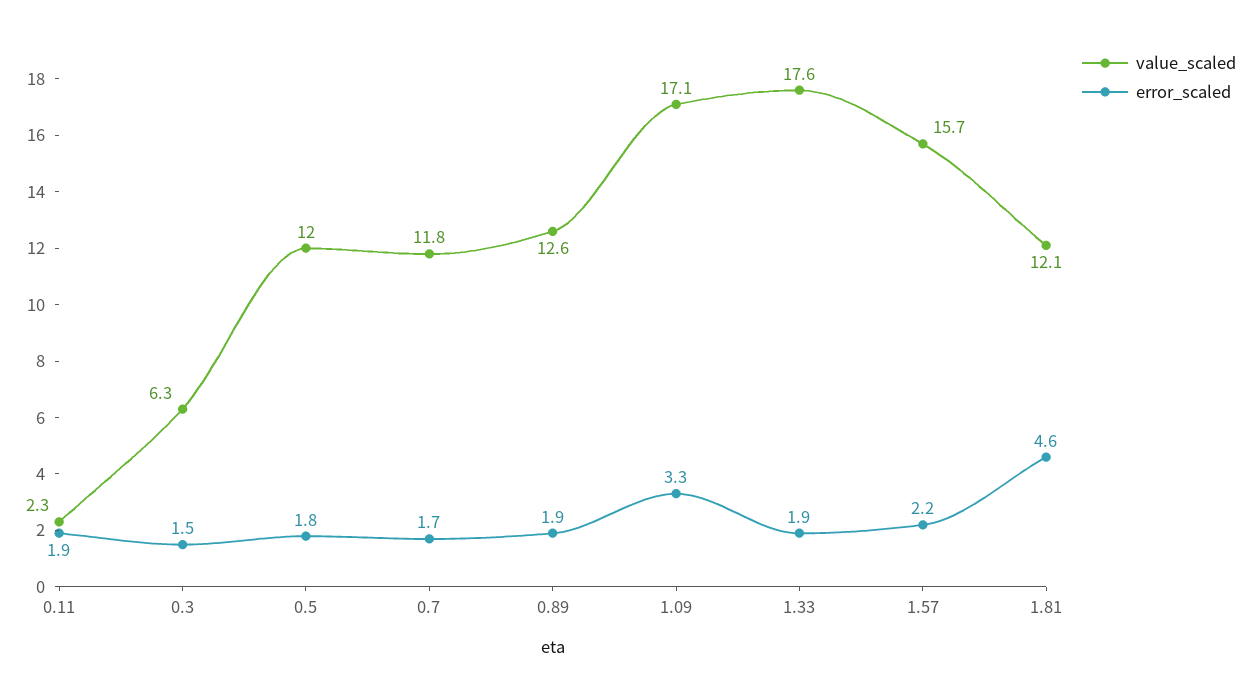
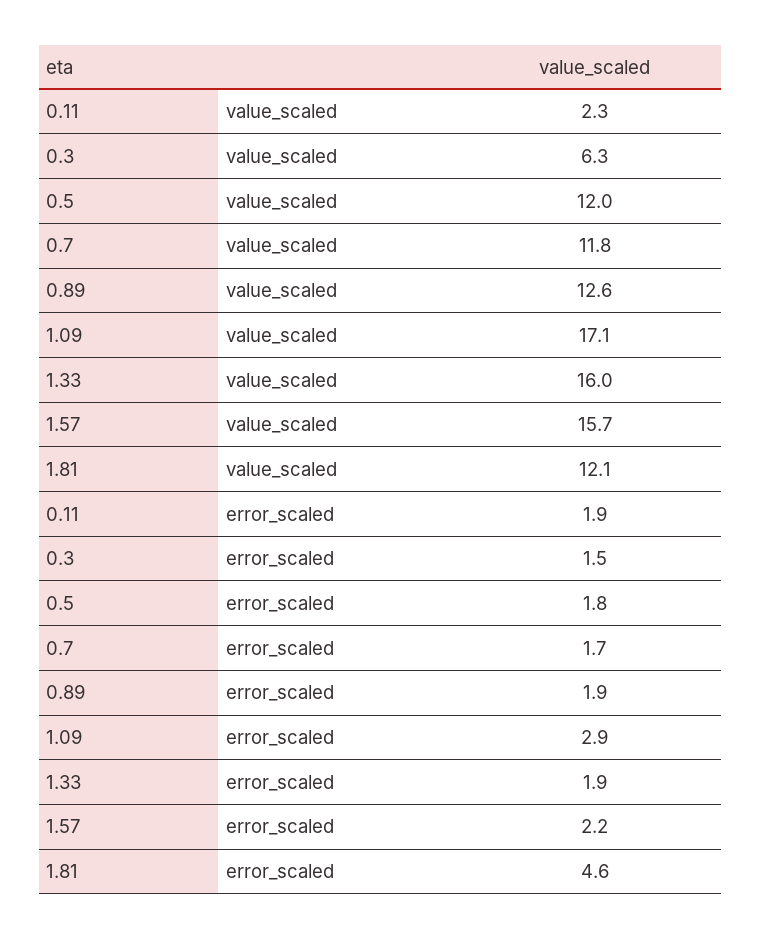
error_scaled, 1.09: 3.3 -> 2.9
value_scaled, 1.33: 17.6 -> 16

